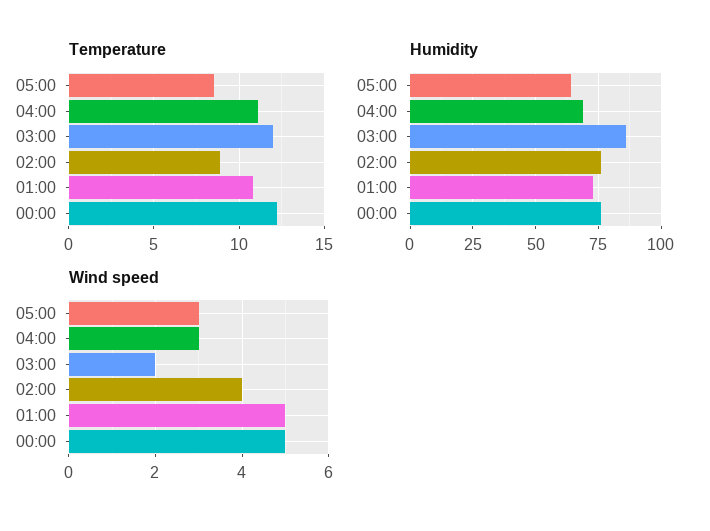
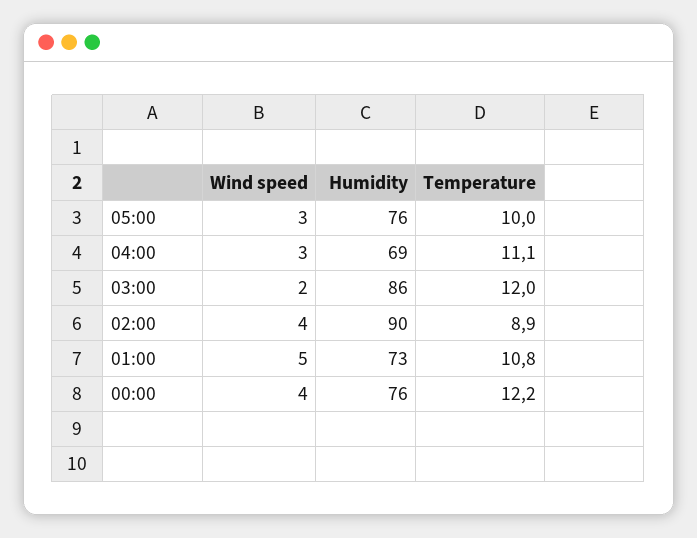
Temperature, 05:00: 8.5 -> 10
Humidity, 05:00: 65 -> 76
Humidity, 02:00: 75 -> 90
Wind speed, 00:00: 5 -> 4

